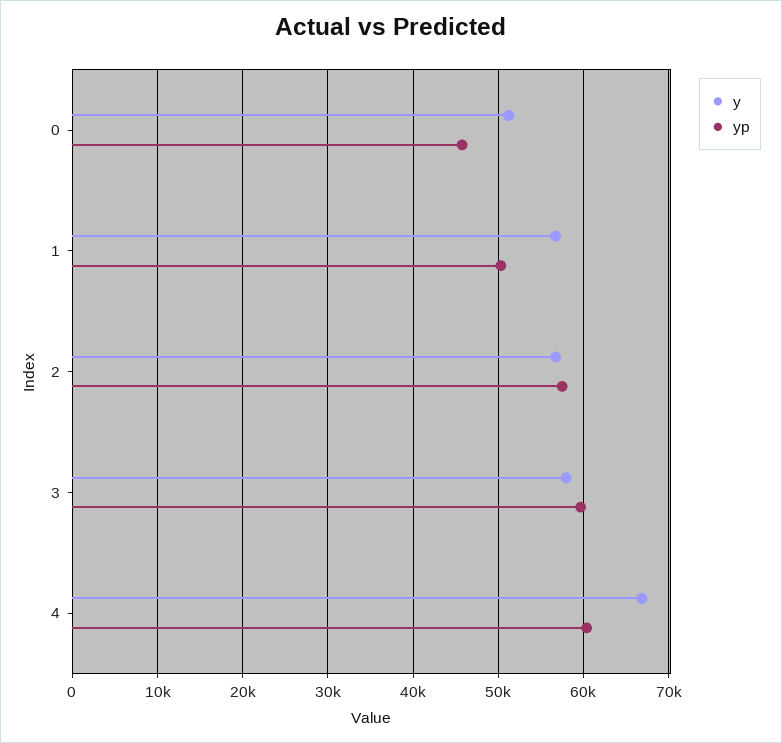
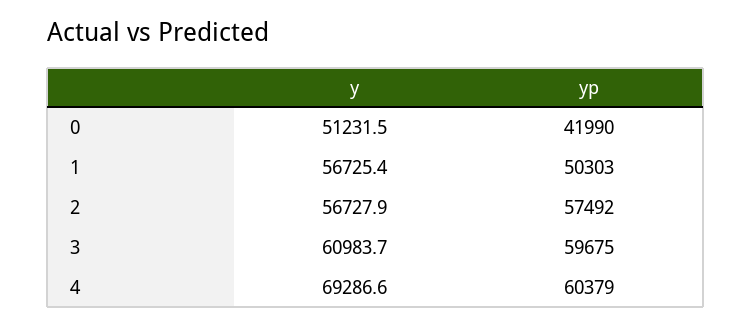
yp, 0: 46000 -> 41990
y, 3: 58000 -> 60983.7
y, 4: 67000 -> 69286.6

